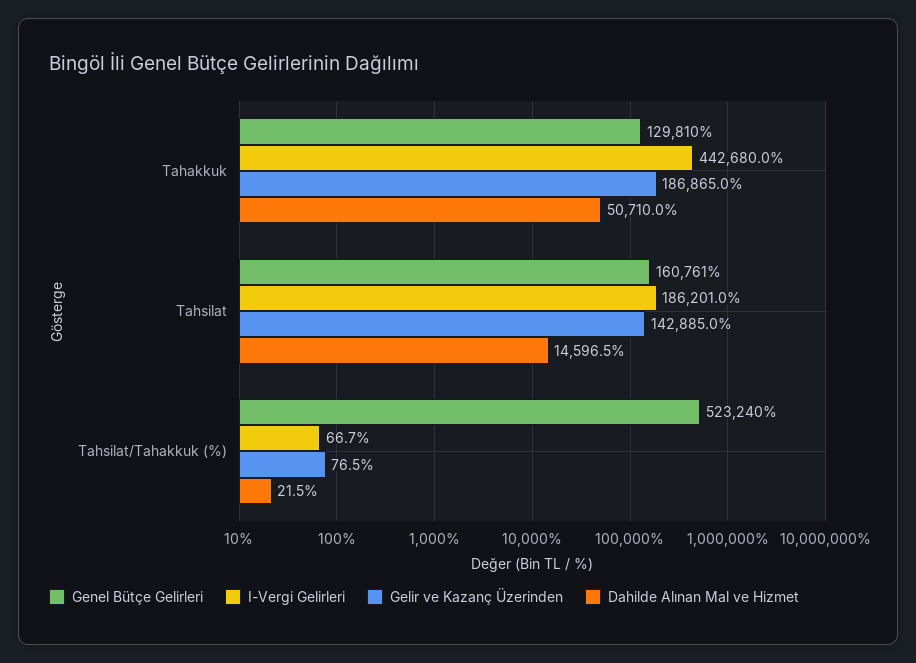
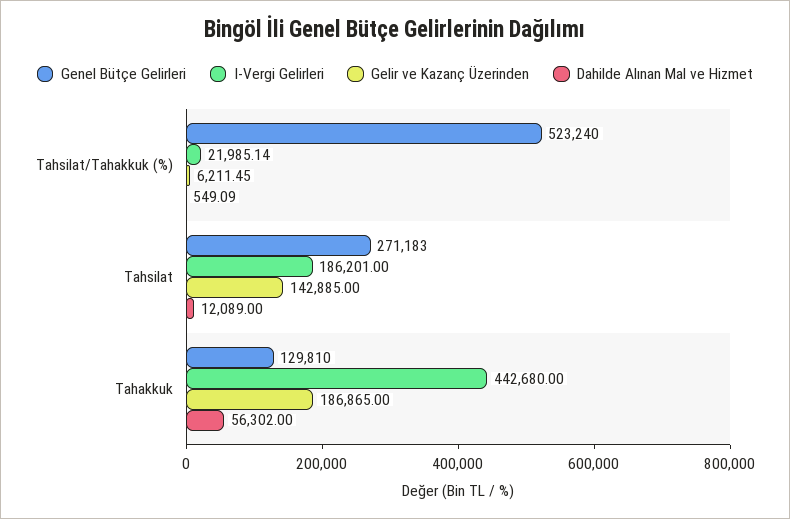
Dahilde Alınan Mal ve Hizmet, Tahakkuk: 50710 -> 56302
Genel Bütçe Gelirleri, Tahsilat: 160761 -> 271183
Dahilde Alınan Mal ve Hizmet, Tahsilat: 14596.5 -> 12089
I-Vergi Gelirleri, Tahsilat/Tahakkuk (%): 66.7 -> 21985.14
Gelir ve Kazanç Üzerinden, Tahsilat/Tahakkuk (%): 76.5 -> 6211.45
Dahilde Alınan Mal ve Hizmet, Tahsilat/Tahakkuk (%): 21.5 -> 549.09

